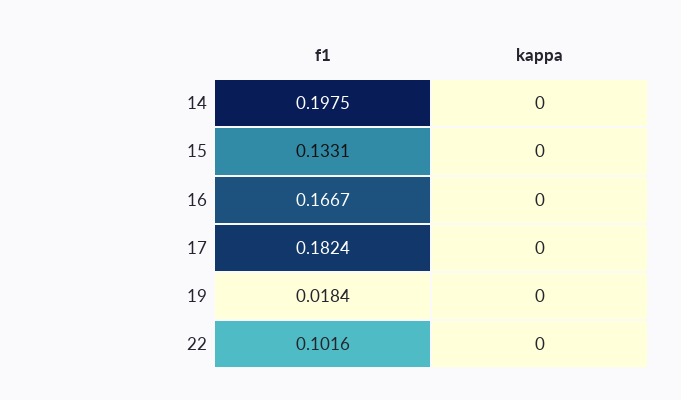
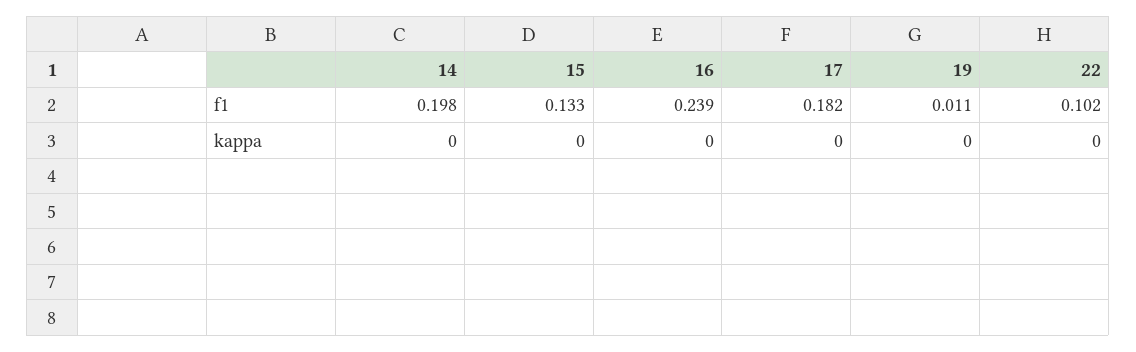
f1, 16: 0.1667 -> 0.239
f1, 19: 0.0184 -> 0.011

